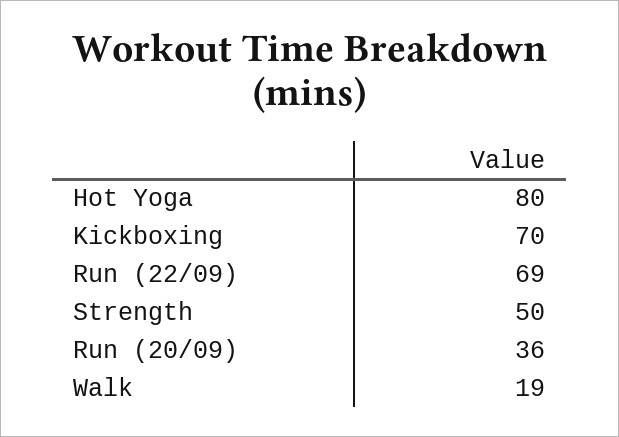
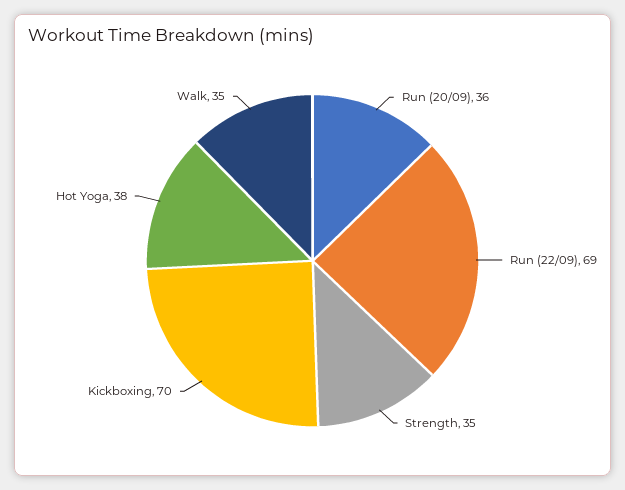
Hot Yoga: 80 -> 38
Strength: 50 -> 35
Walk: 19 -> 35

